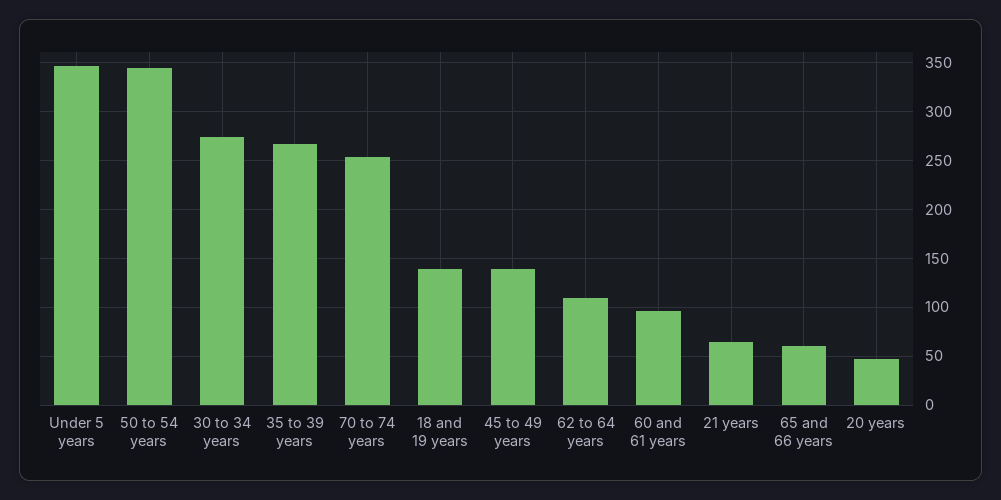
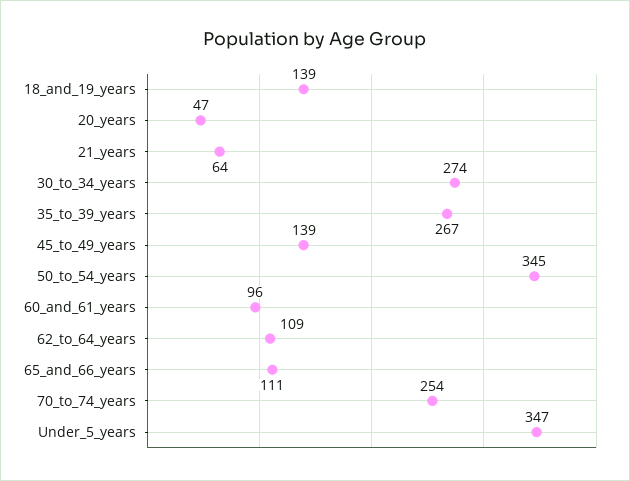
65 and 66 years: 60 -> 111

